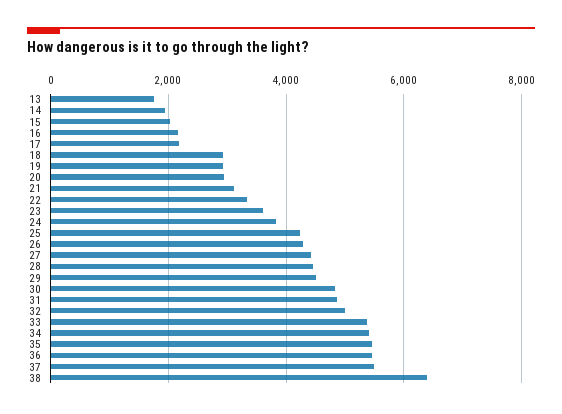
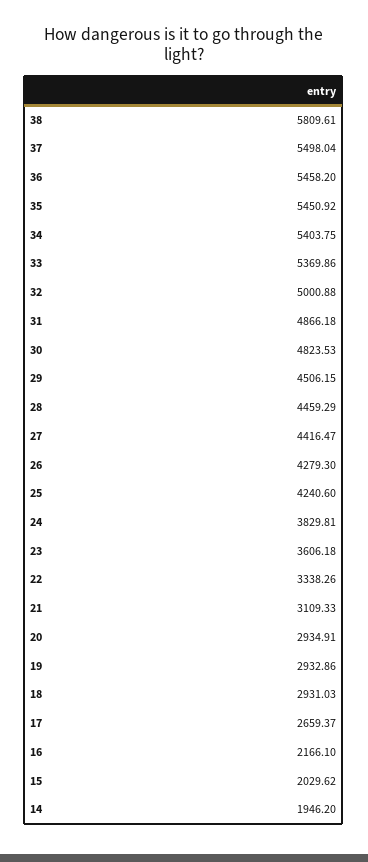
13: 1800 -> none
17: 2200 -> 2659.37
38: 6400 -> 5809.61

